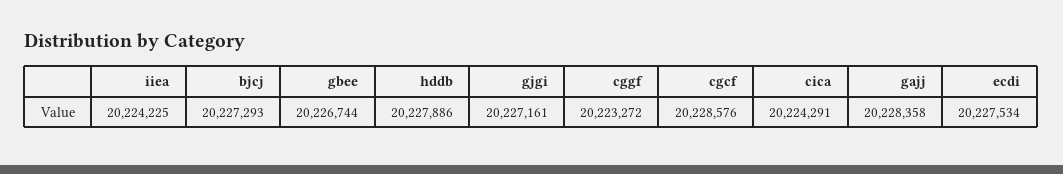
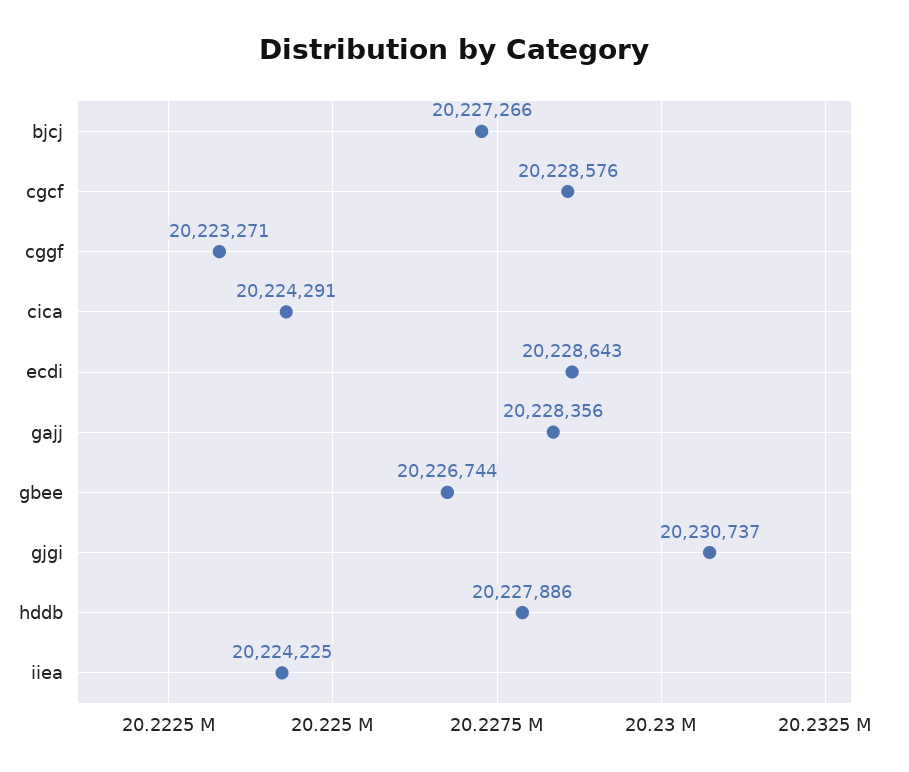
bjcj: 20227293 -> 20227266
gjgi: 20227161 -> 20230737
cggf: 20223272 -> 20223271
gajj: 20228358 -> 20228356
ecdi: 20227534 -> 20228643

